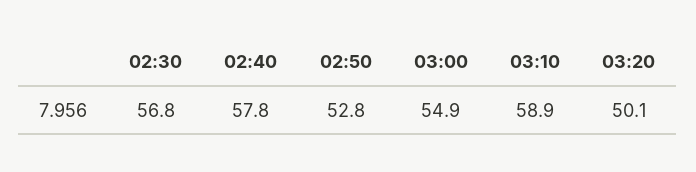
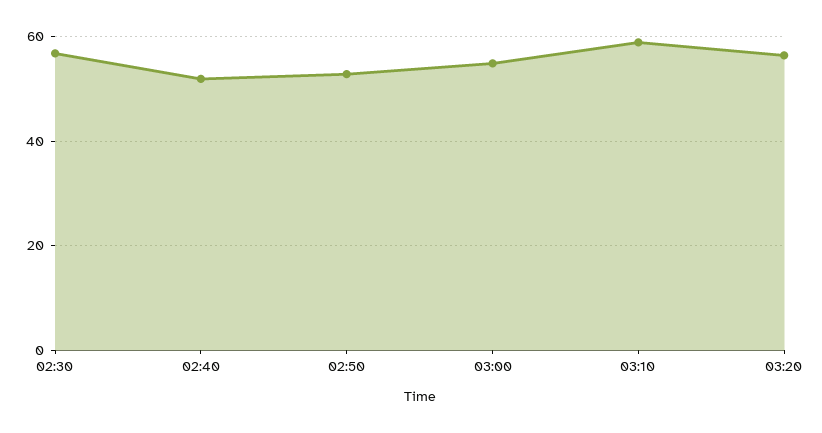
02:40: 57.8 -> 52
03:20: 50.1 -> 56

